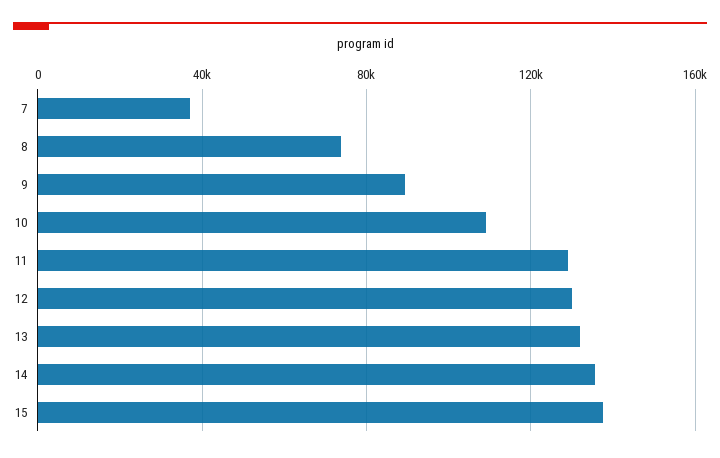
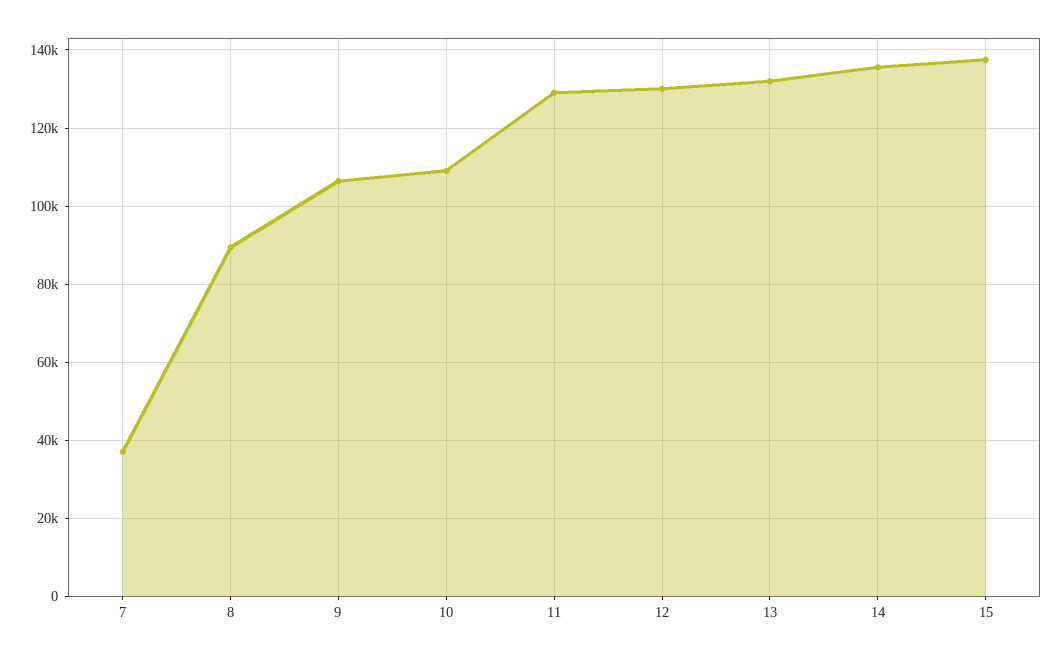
8: 75000 -> 90000
9: 90000 -> 106000

